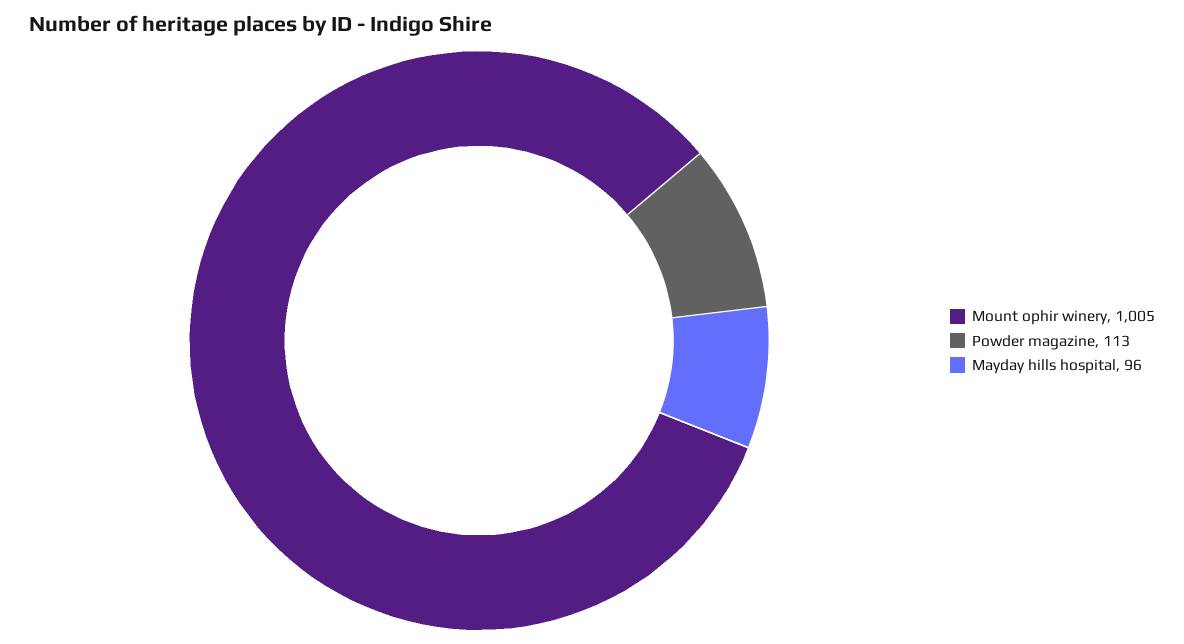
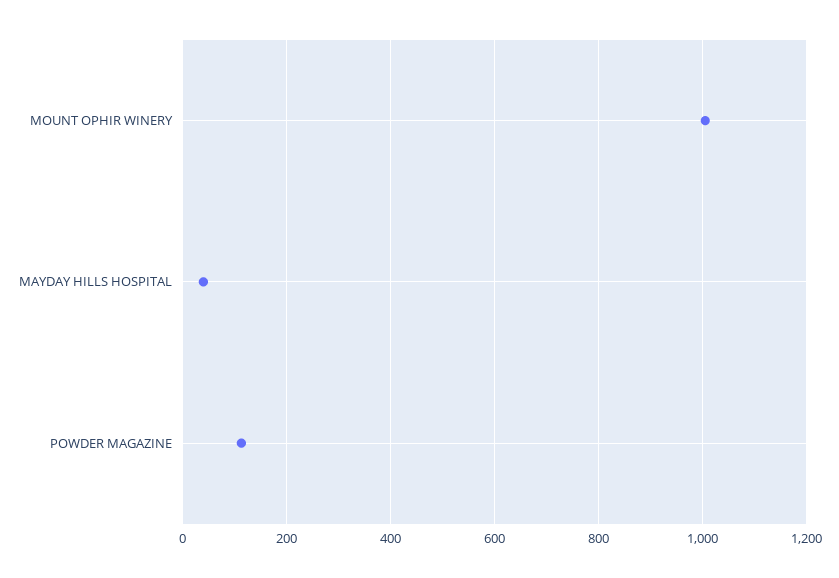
Mayday hills hospital: 96 -> 40

